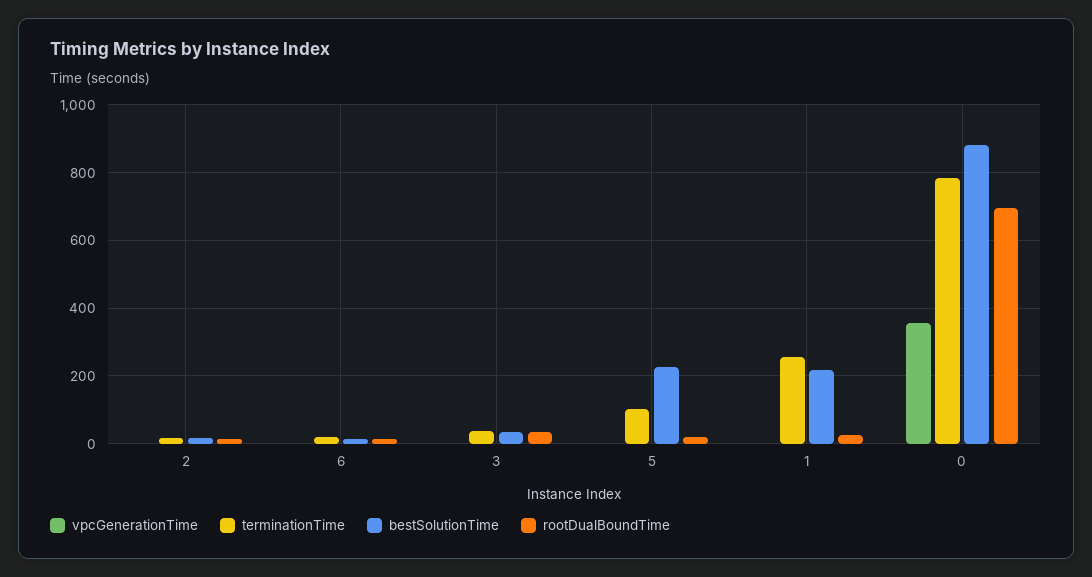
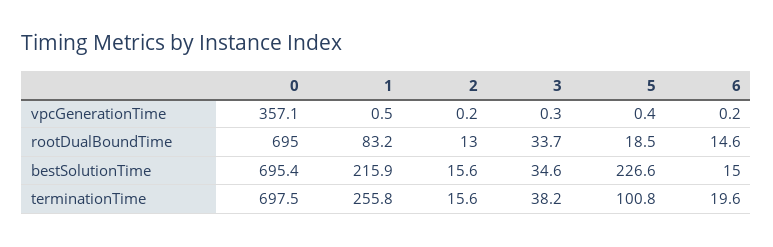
rootDualBoundTime, 1: 20 -> 83.2
terminationTime, 0: 780 -> 697.5
bestSolutionTime, 0: 880 -> 695.4

